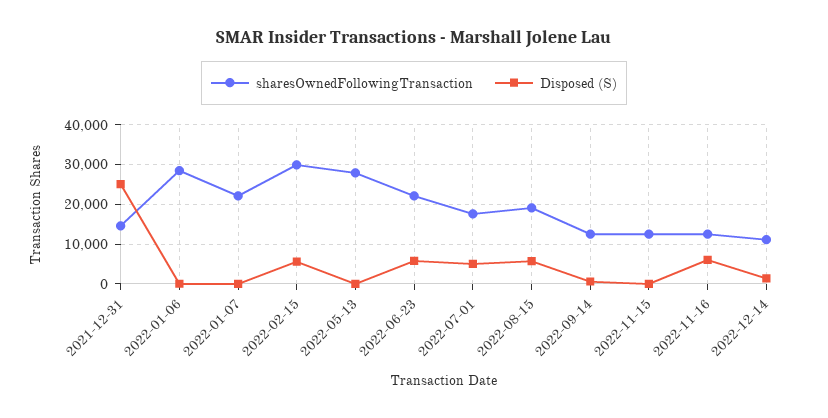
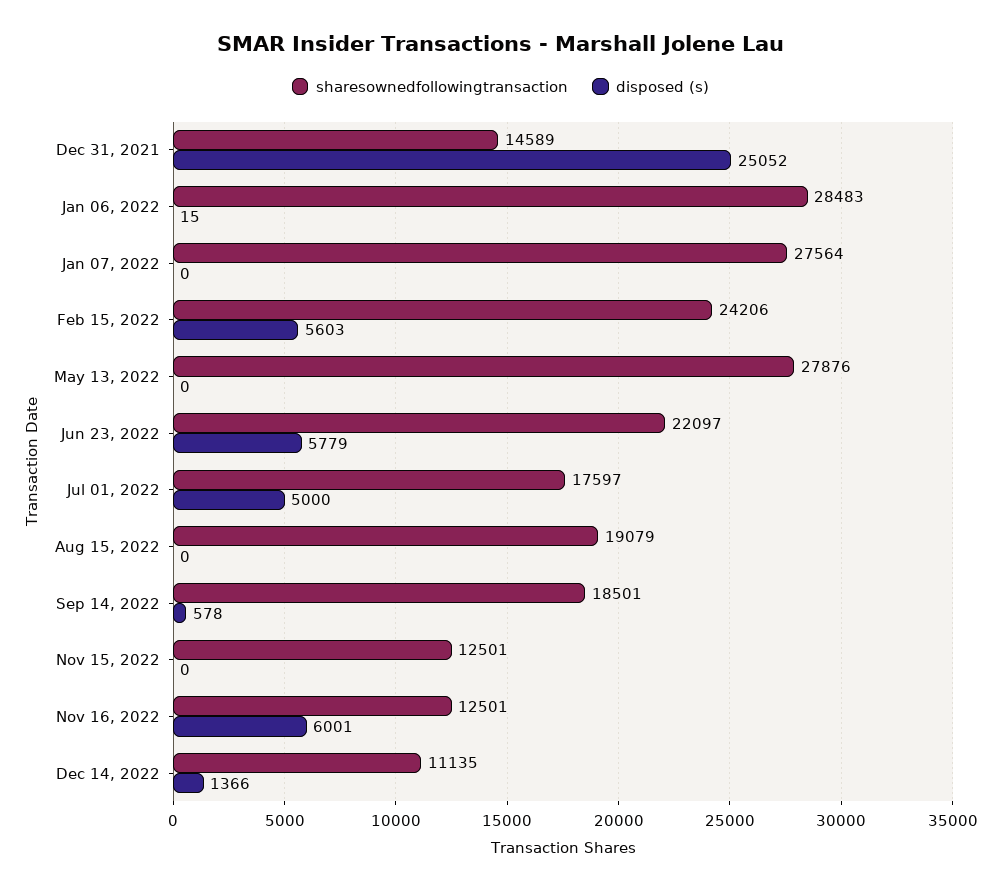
sharesOwnedFollowingTransaction, 2022-01-07: 22000 -> 27564
sharesOwnedFollowingTransaction, 2022-02-15: 30000 -> 24206
Disposed (S), 2022-08-15: 6000 -> 0
sharesOwnedFollowingTransaction, 2022-09-14: 12000 -> 18501

